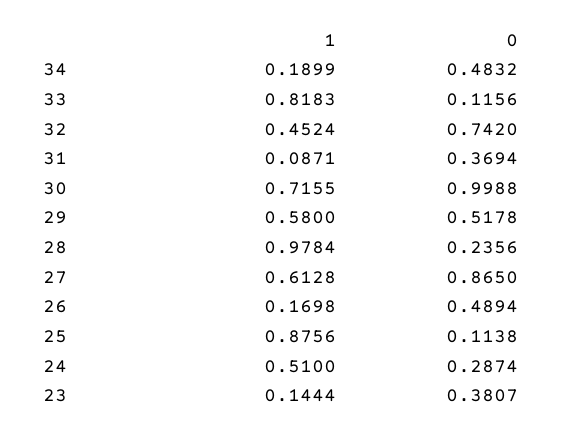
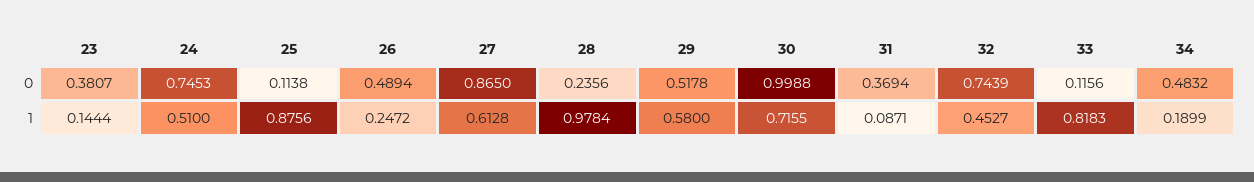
1, 32: 0.4524 -> 0.4527
0, 32: 0.742 -> 0.7439
1, 26: 0.1698 -> 0.2472
0, 24: 0.2874 -> 0.7453

